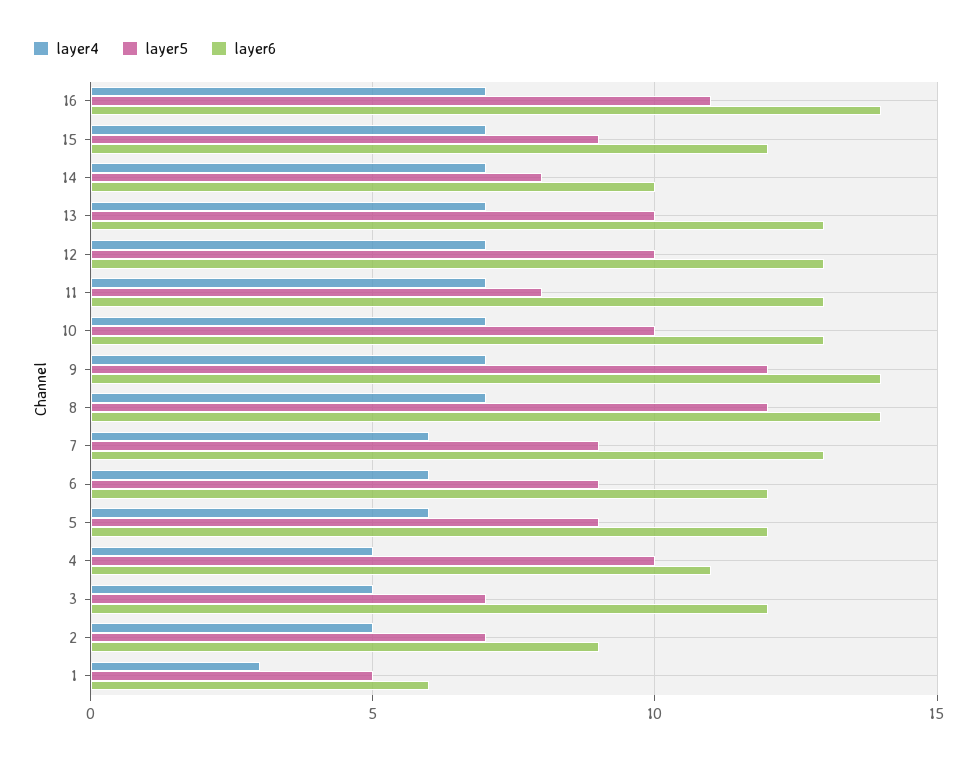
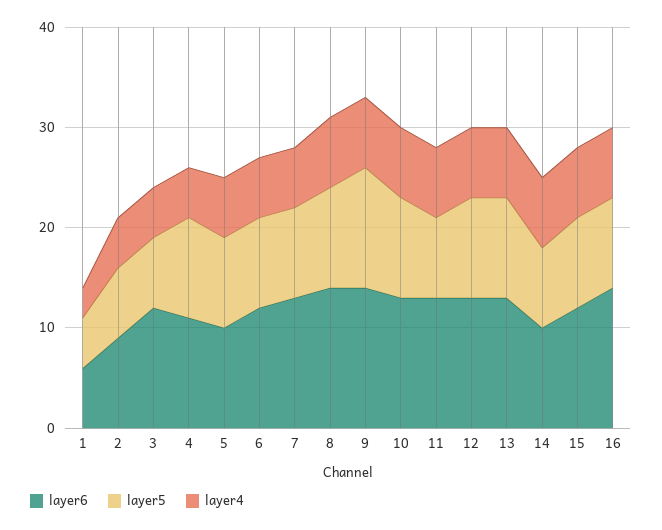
layer5, 16: 11 -> 9
layer5, 8: 12 -> 10
layer6, 5: 12 -> 10

